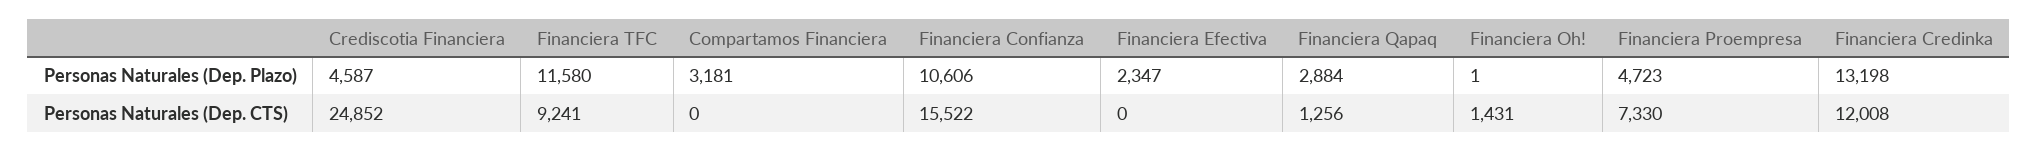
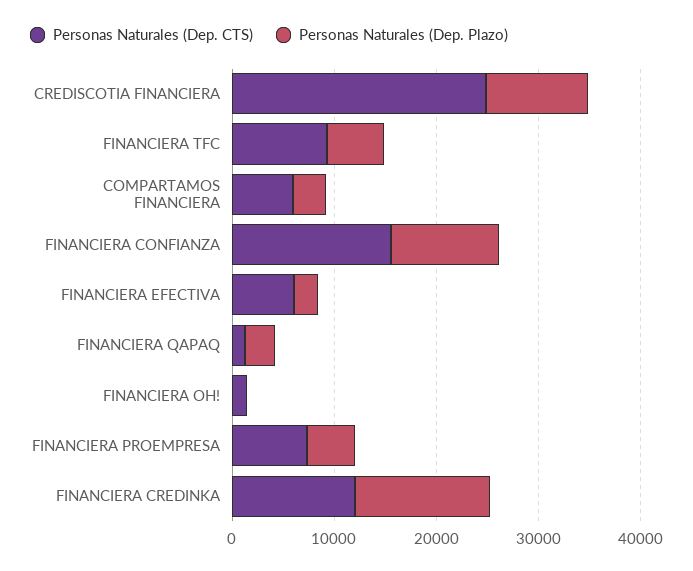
Personas Naturales (Dep. Plazo), Crediscotia Financiera: 4587 -> 10000
Personas Naturales (Dep. Plazo), Financiera TFC: 11580 -> 6000
Personas Naturales (Dep. CTS), Compartamos Financiera: 0 -> 6000
Personas Naturales (Dep. CTS), Financiera Efectiva: 0 -> 6000

